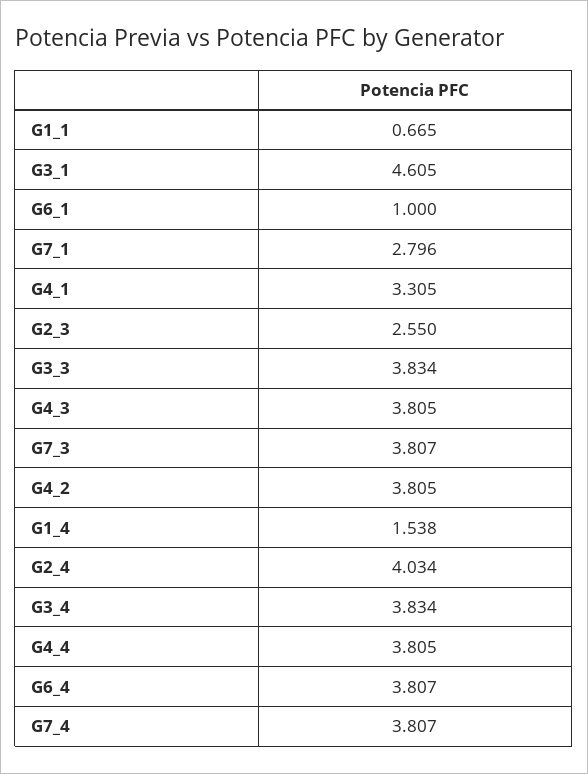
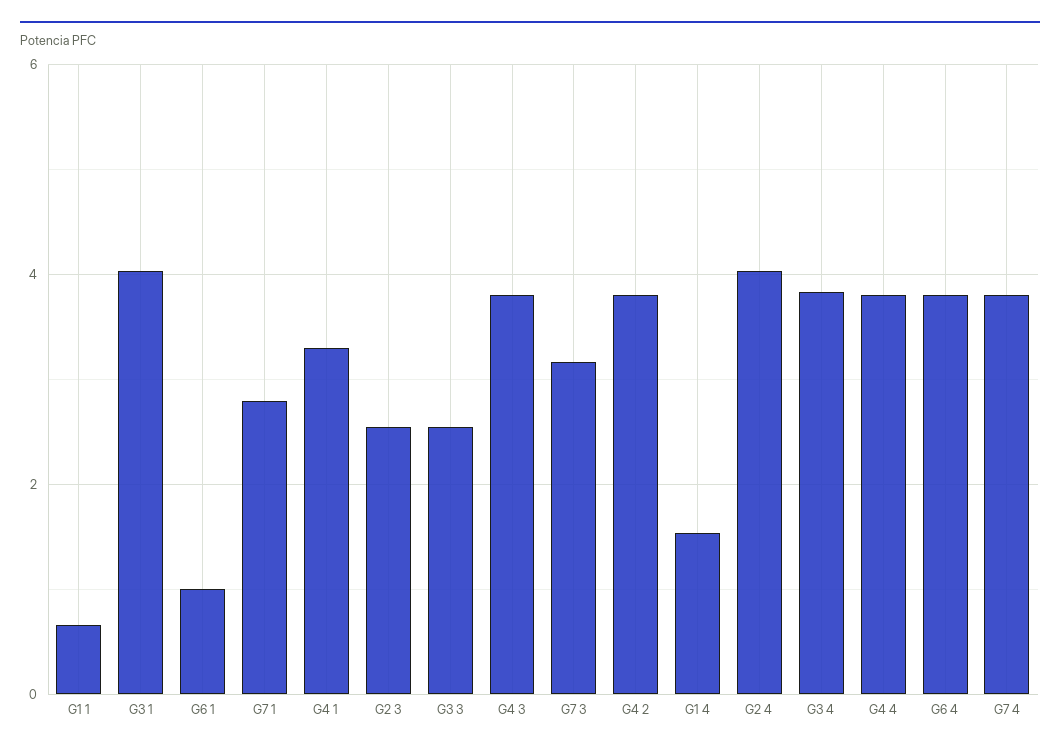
G3_1: 4.605 -> 4
G3_3: 3.834 -> 2.6
G7_3: 3.807 -> 3.2

